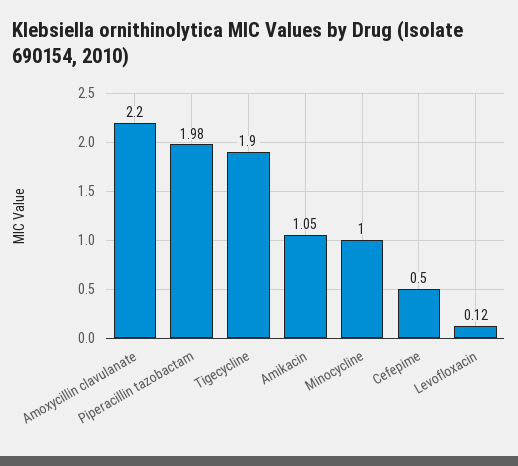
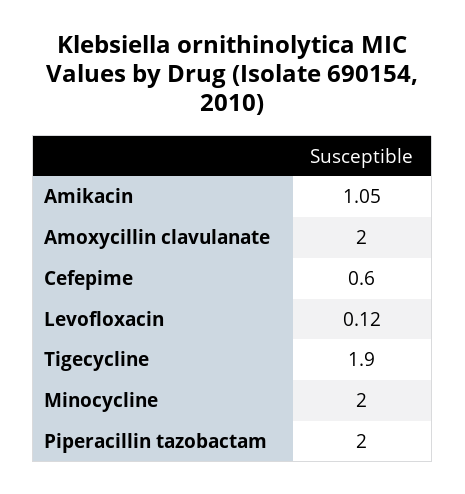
Amoxycillin clavulanate: 2.2 -> 2
Piperacillin tazobactam: 1.98 -> 2
Minocycline: 1 -> 2
Cefepime: 0.5 -> 0.6

